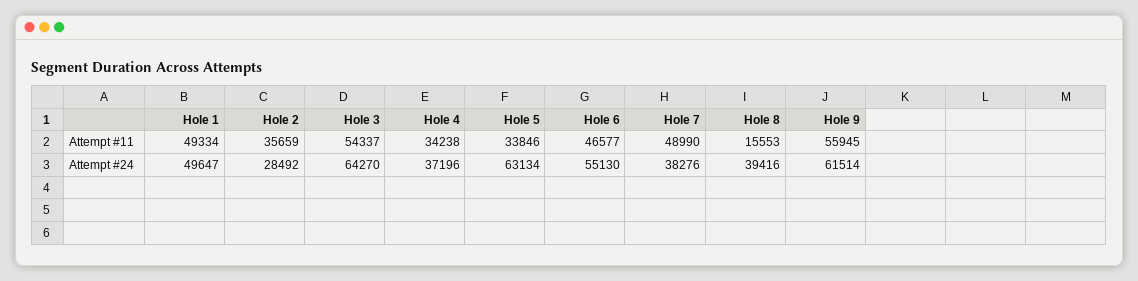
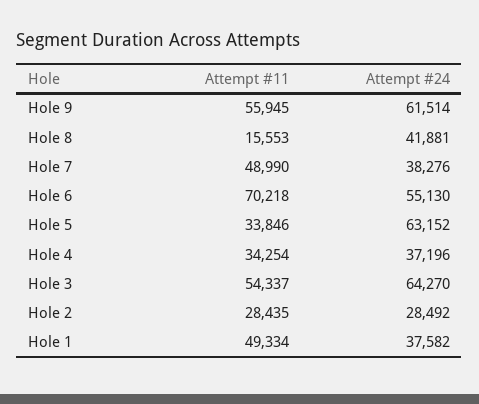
Hole 2, Attempt #11: 35659 -> 28435
Hole 4, Attempt #11: 34238 -> 34254
Hole 6, Attempt #11: 46577 -> 70218
Hole 1, Attempt #24: 49647 -> 37582
Hole 5, Attempt #24: 63134 -> 63152
Hole 8, Attempt #24: 39416 -> 41881

